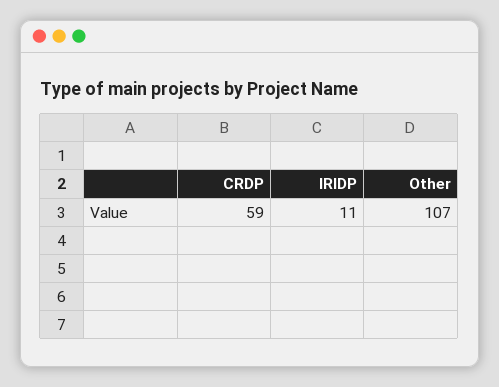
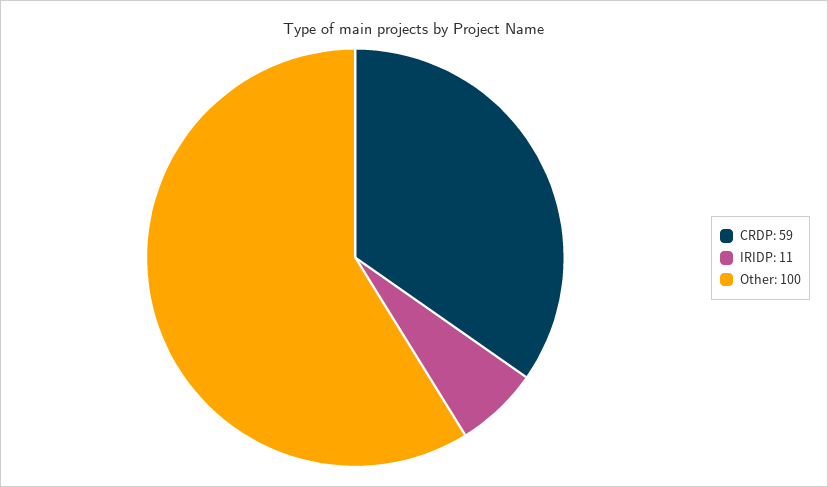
Other: 107 -> 100

